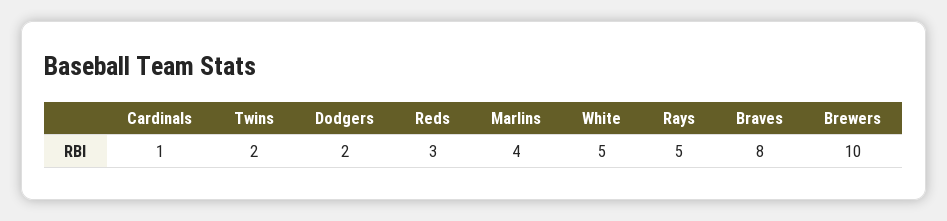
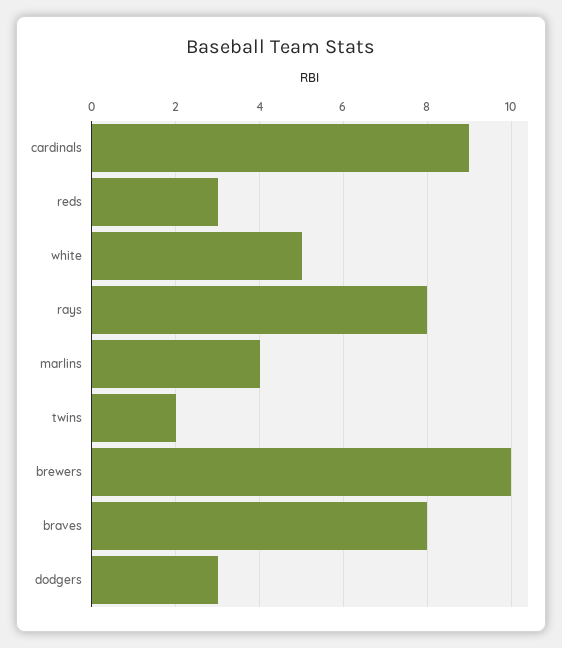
Cardinals: 1 -> 9
Dodgers: 2 -> 3
Rays: 5 -> 8

